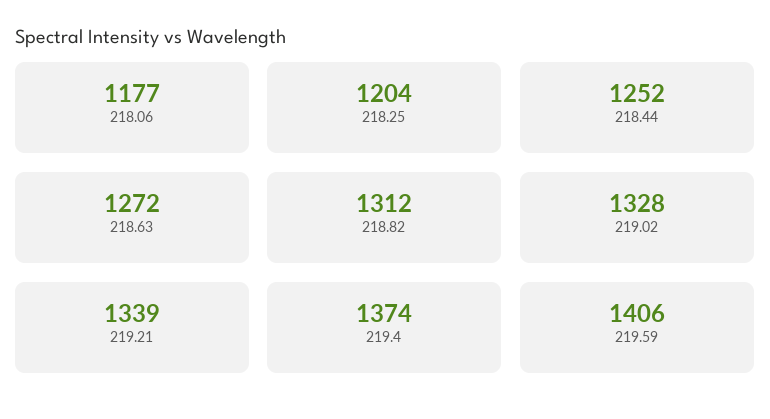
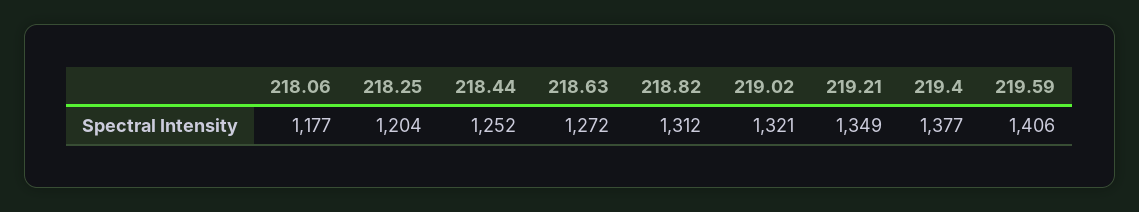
219.02: 1328 -> 1321
219.21: 1339 -> 1349
219.4: 1374 -> 1377

